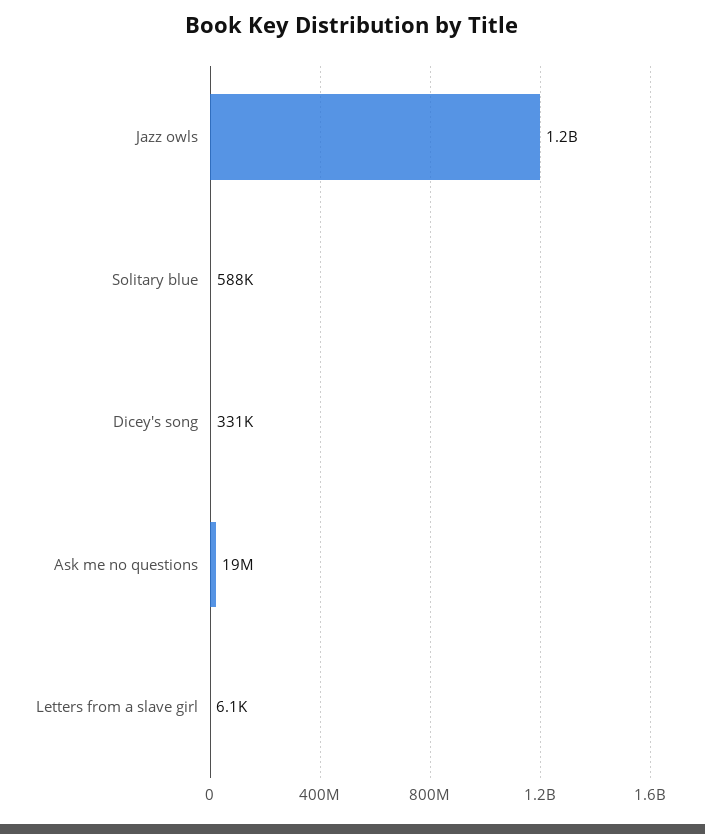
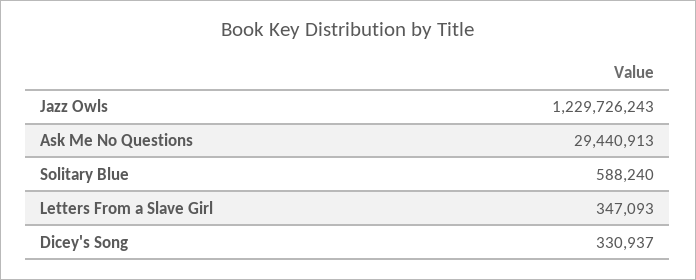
Ask me no questions: 19000000 -> 29440913
Letters from a slave girl: 6100 -> 347093

